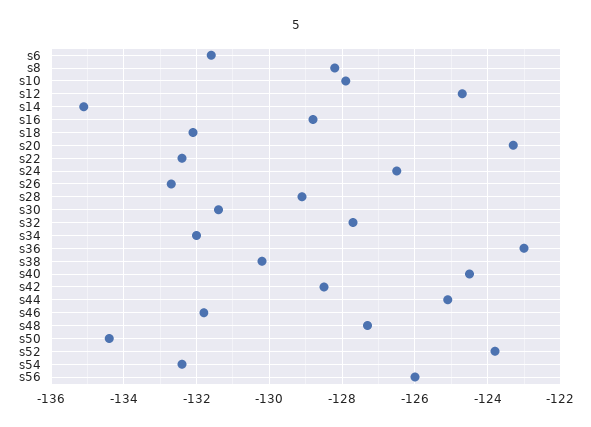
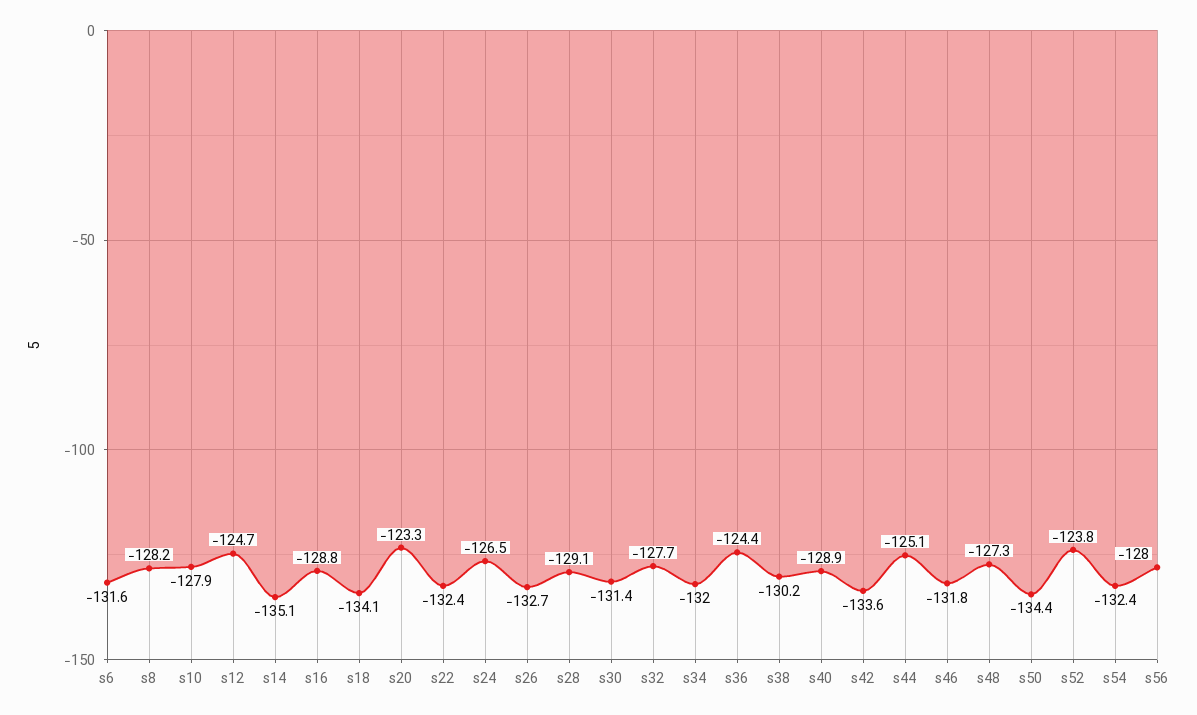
s18: -132 -> -134.1
s36: -123 -> -124.4
s40: -124.5 -> -128.9
s42: -128.5 -> -133.6
s56: -126 -> -128

